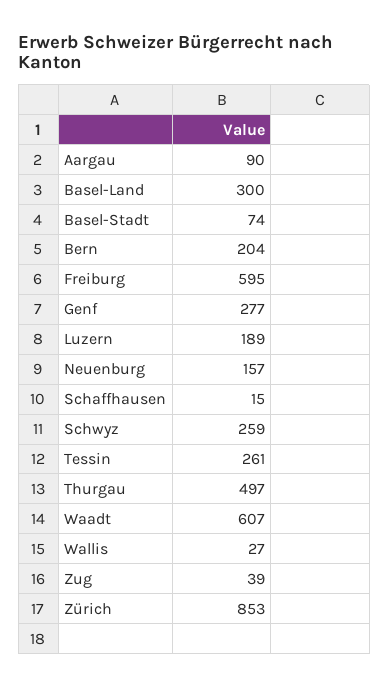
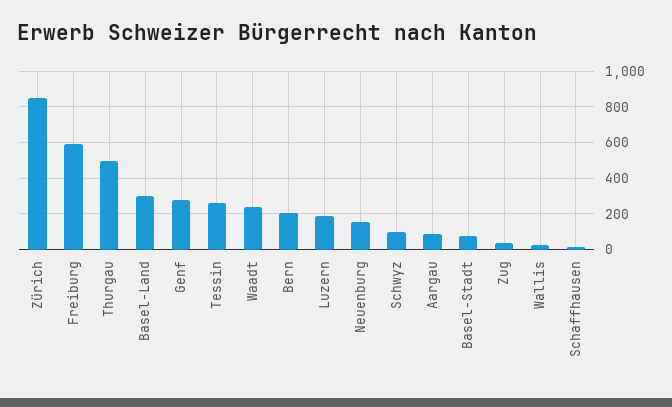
Schwyz: 259 -> 100
Waadt: 607 -> 250

